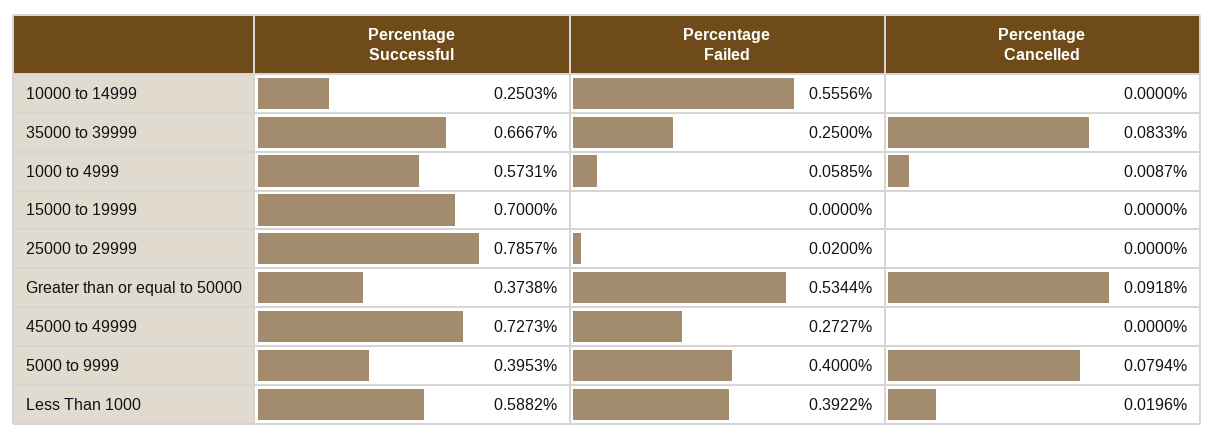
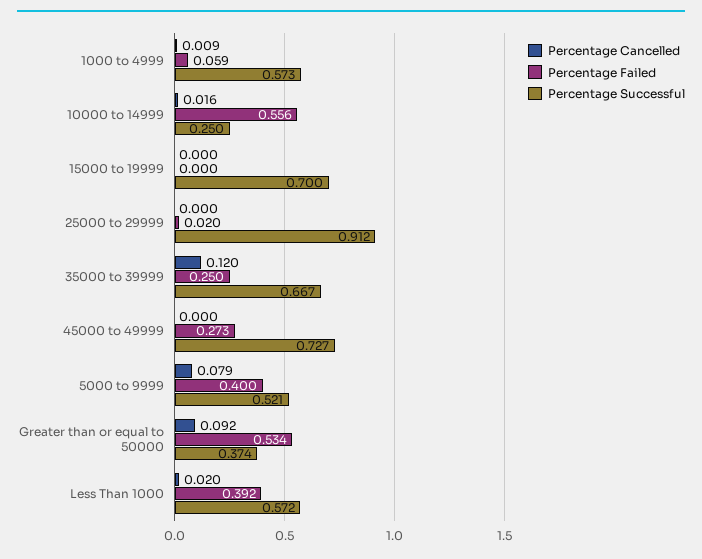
Percentage Cancelled, 10000 to 14999: 0 -> 0.016
Percentage Cancelled, 35000 to 39999: 0.0833 -> 0.12
Percentage Successful, 25000 to 29999: 0.7857 -> 0.912
Percentage Successful, 5000 to 9999: 0.3953 -> 0.521
Percentage Successful, Less Than 1000: 0.5882 -> 0.572

